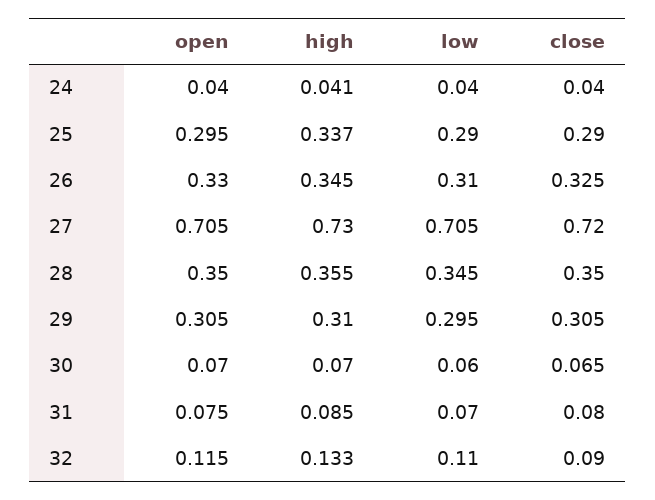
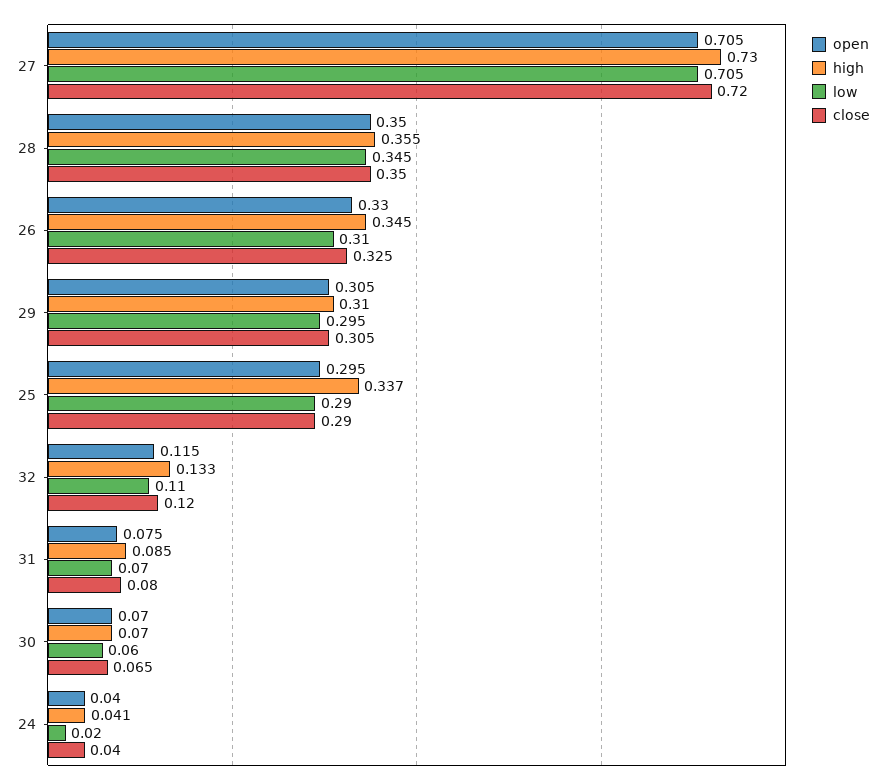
low, 24: 0.04 -> 0.02
close, 32: 0.09 -> 0.12

